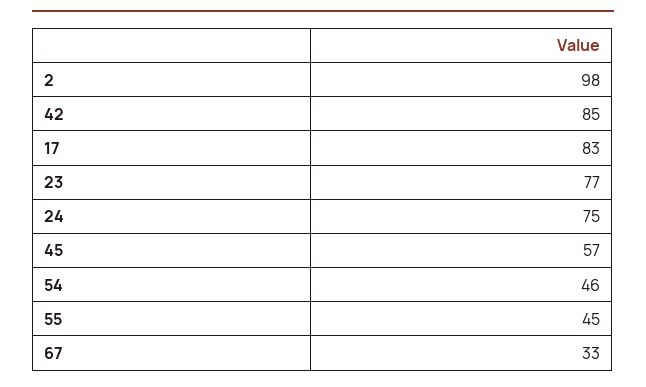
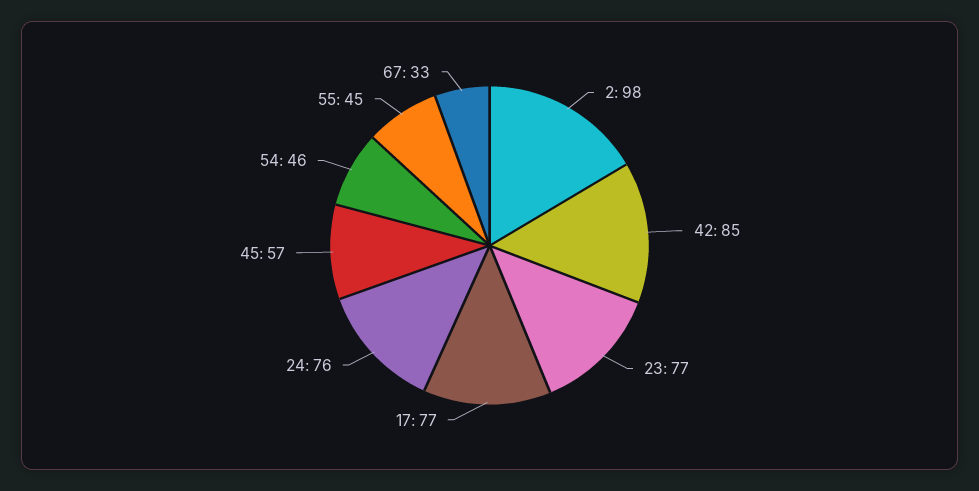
17: 83 -> 77
24: 75 -> 76

